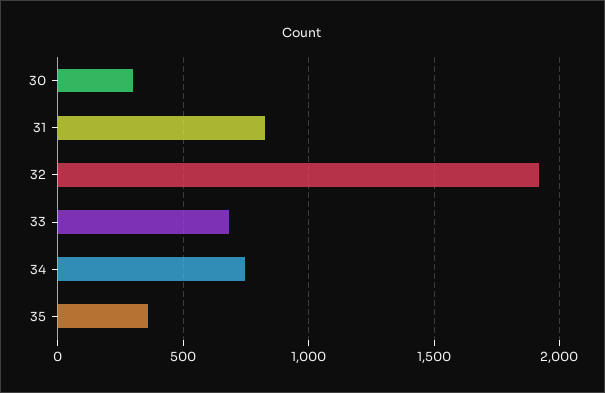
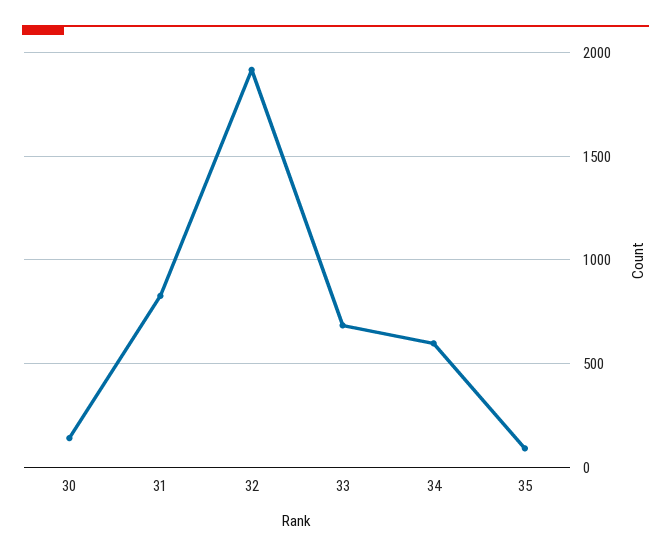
30: 300 -> 150
34: 750 -> 600
35: 350 -> 100

